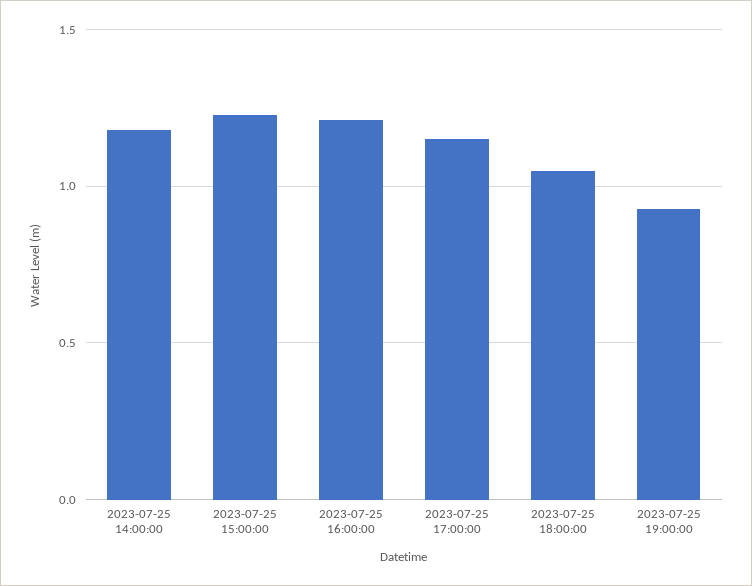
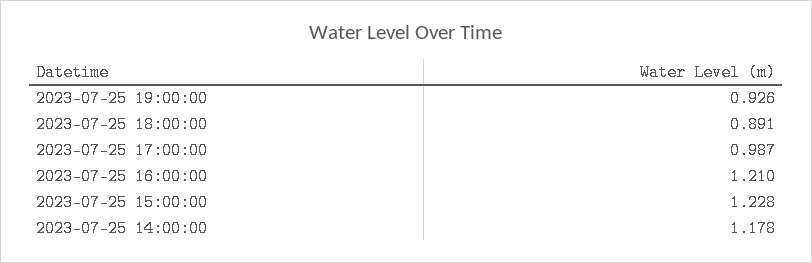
2023-07-25 17:00:00: 1.15 -> 0.987
2023-07-25 18:00:00: 1.05 -> 0.891

